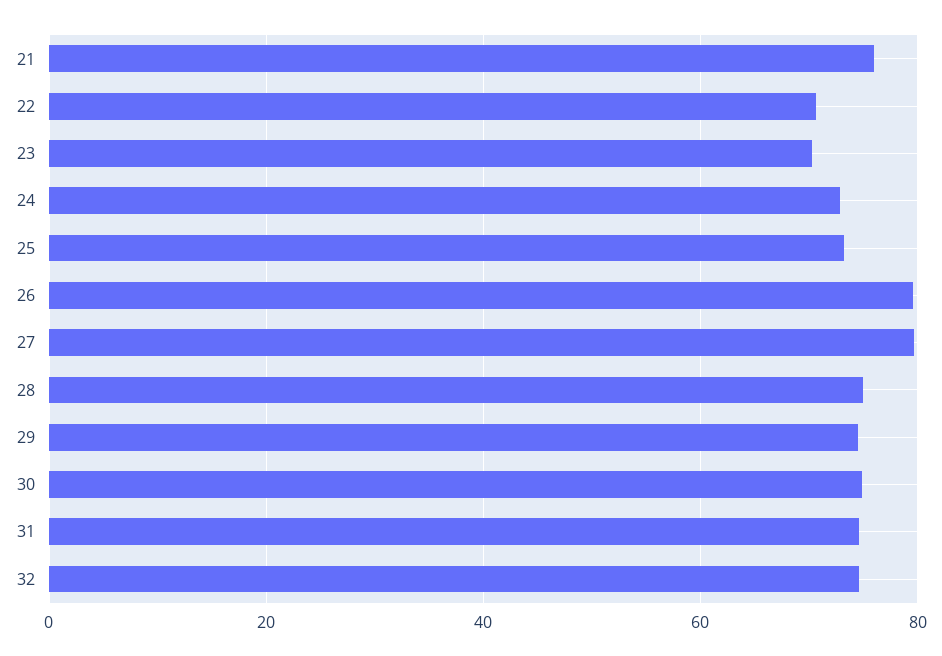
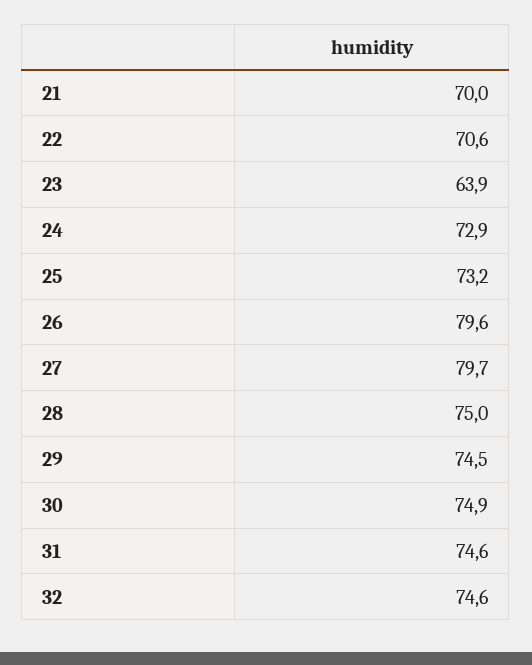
21: 76 -> 70
23: 70 -> 63.9

